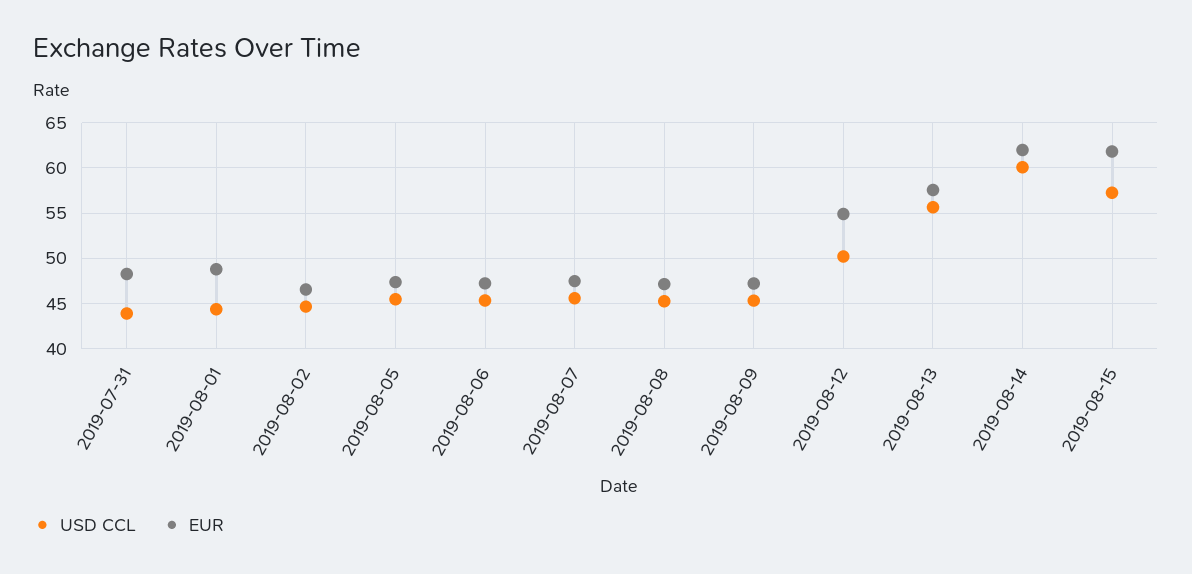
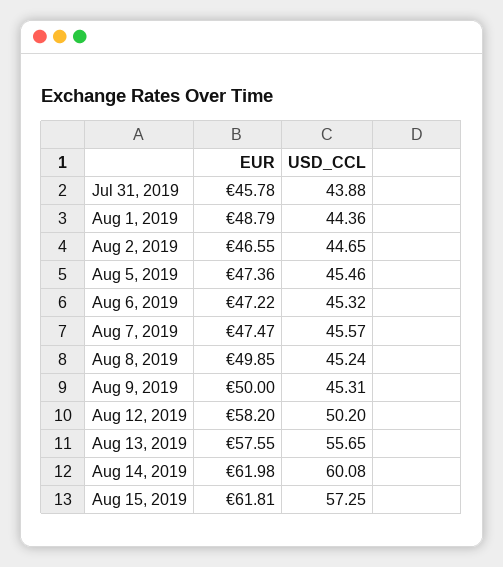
EUR, 2019-07-31: 48 -> 45.78
EUR, 2019-08-08: 47 -> 49.85
EUR, 2019-08-09: 47 -> 50
EUR, 2019-08-12: 55 -> 58.2

